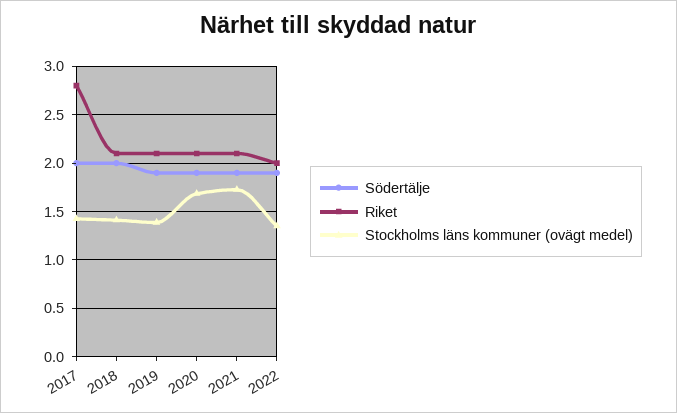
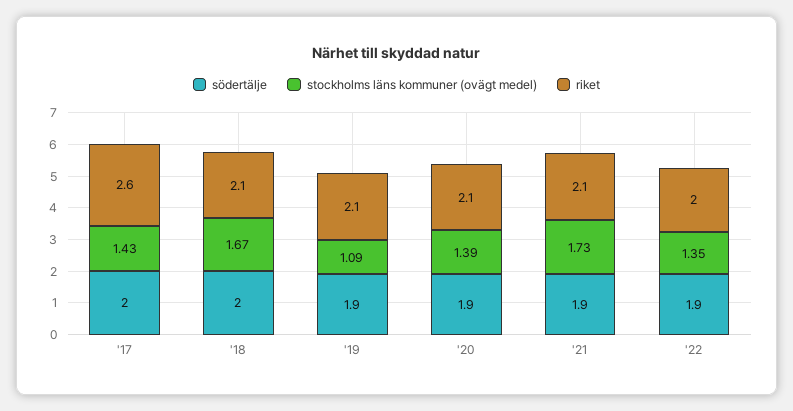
Riket, 2017: 2.8 -> 2.6
Stockholms läns kommuner (ovägt medel), 2018: 1.4 -> 1.67
Stockholms läns kommuner (ovägt medel), 2019: 1.4 -> 1.09
Stockholms läns kommuner (ovägt medel), 2020: 1.7 -> 1.39

